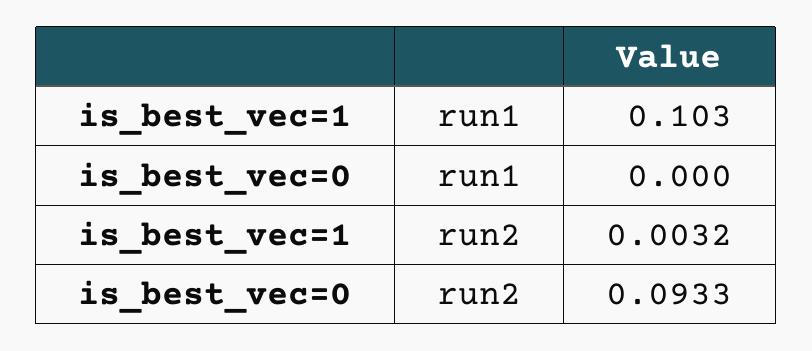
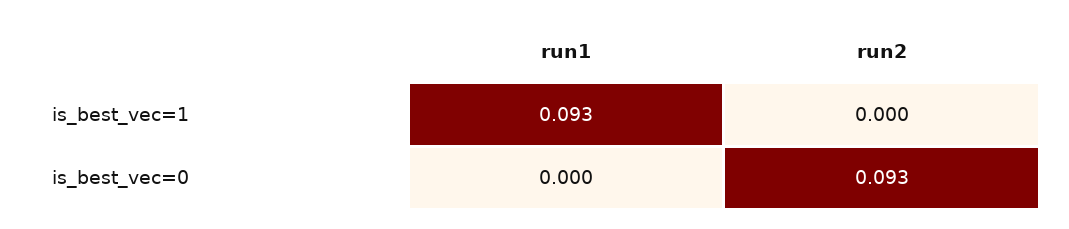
is_best_vec=1, run1: 0.103 -> 0.093
is_best_vec=1, run2: 0.0032 -> 0

